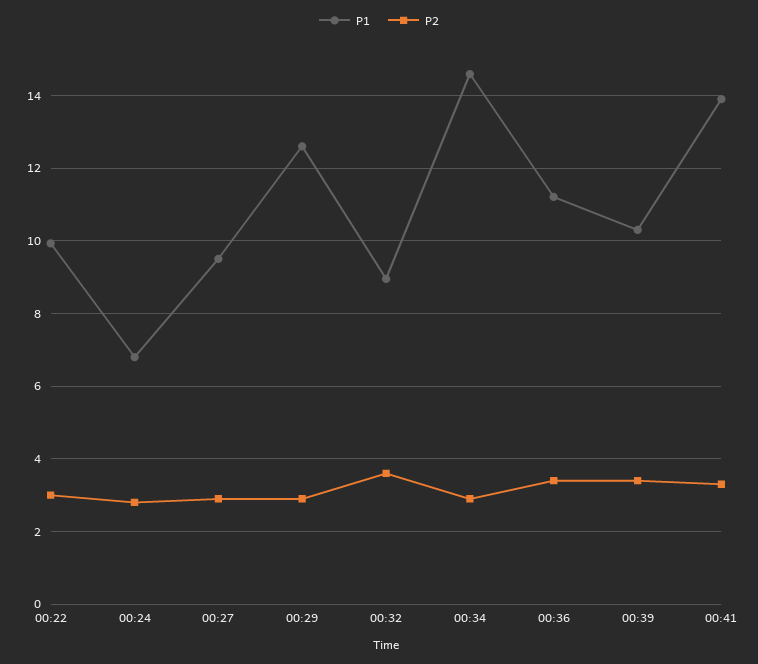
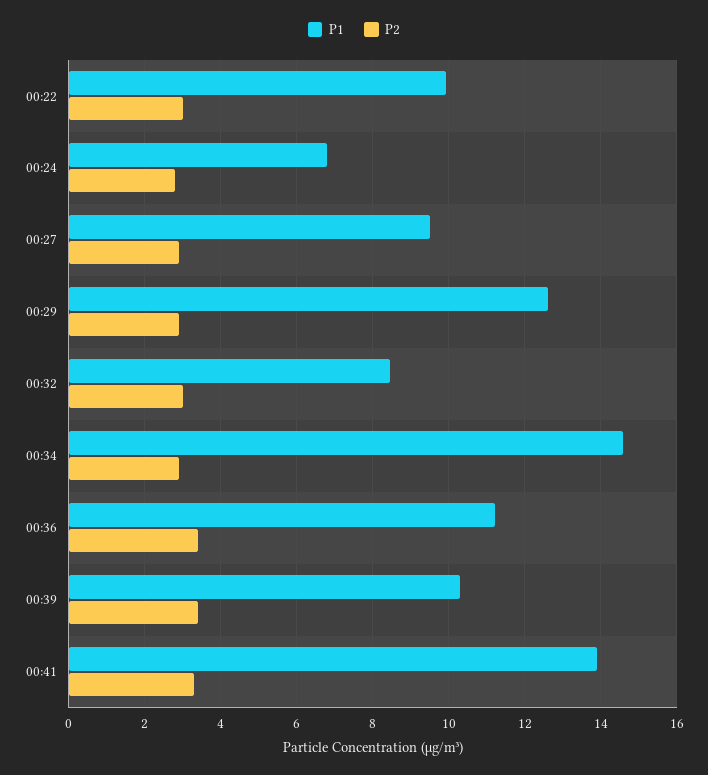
P1, 00:32: 9 -> 8.4
P2, 00:32: 3.6 -> 3

